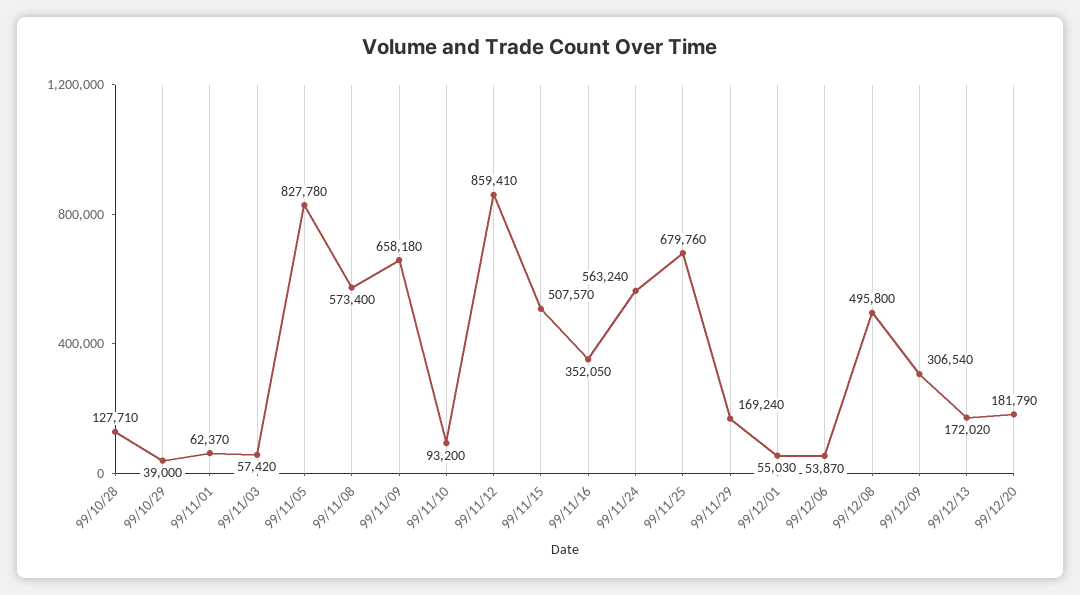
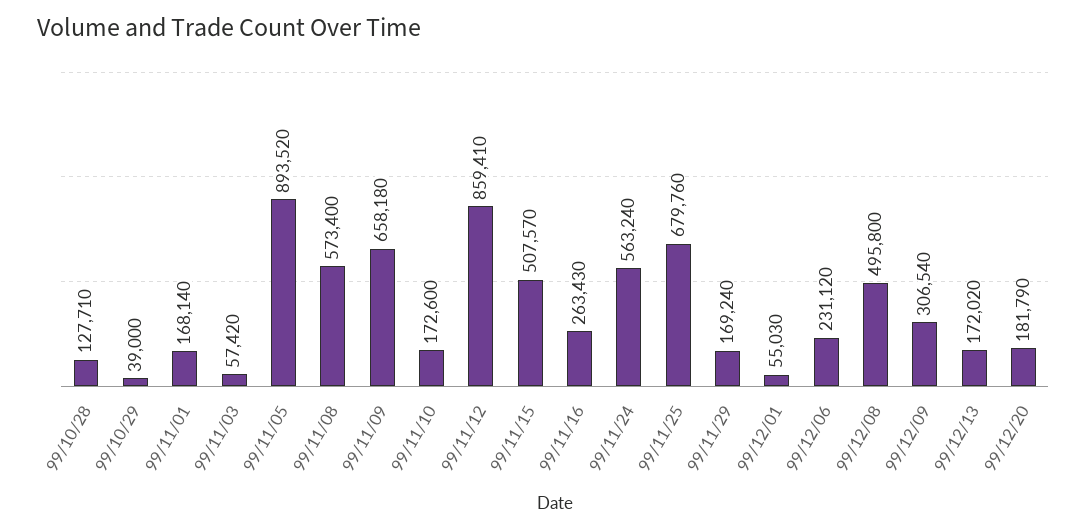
99/11/01: 62370 -> 168140
99/11/05: 827780 -> 893520
99/11/10: 93200 -> 172600
99/11/16: 352050 -> 263430
99/12/06: 53870 -> 231120

